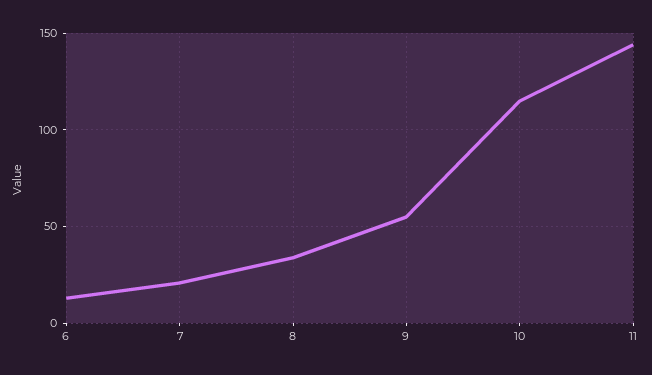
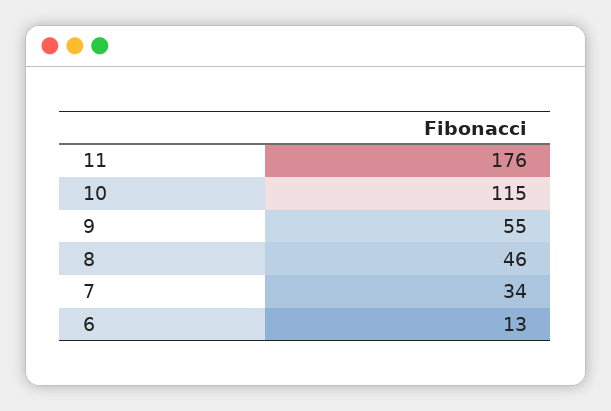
7: 20 -> 34
8: 35 -> 46
11: 145 -> 176

